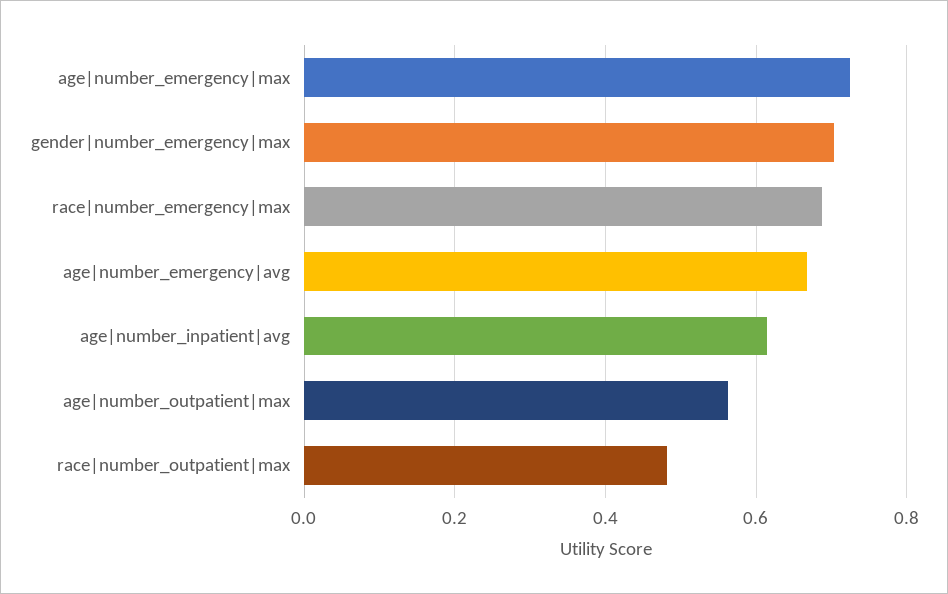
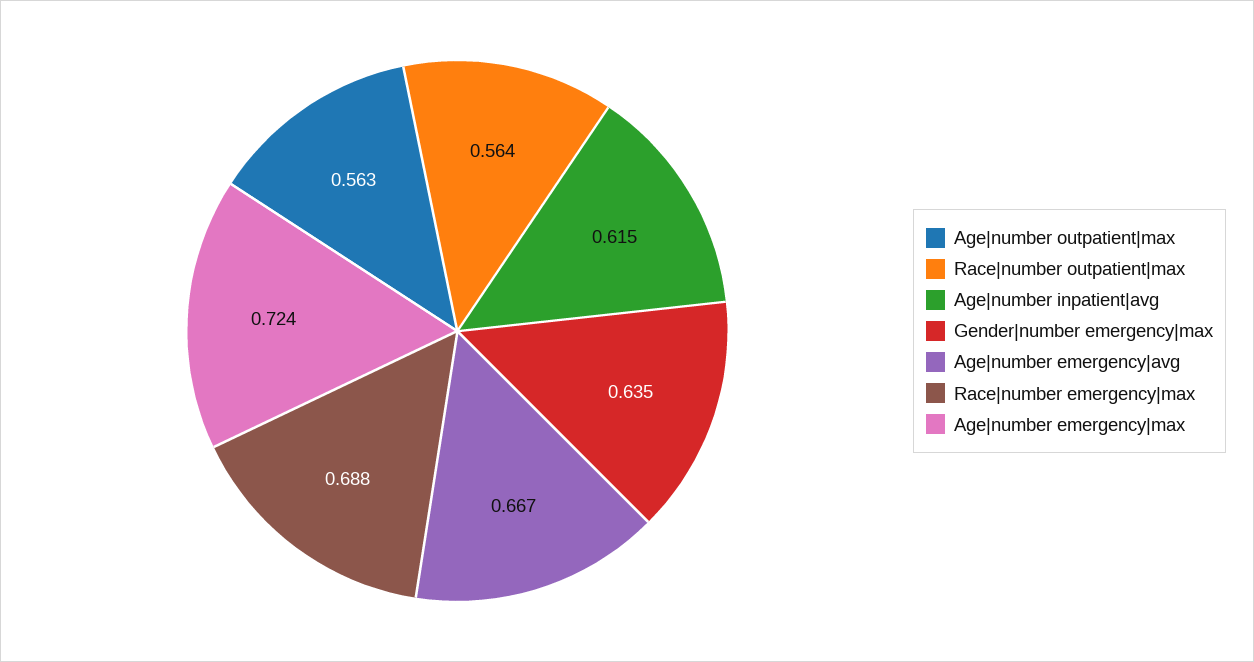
gender|number_emergency|max: 0.7 -> 0.635
race|number_outpatient|max: 0.48 -> 0.564

